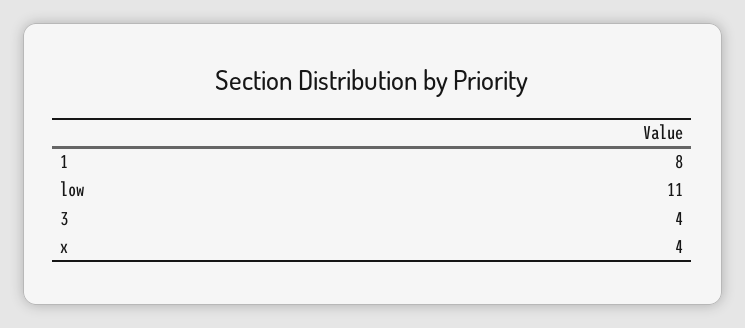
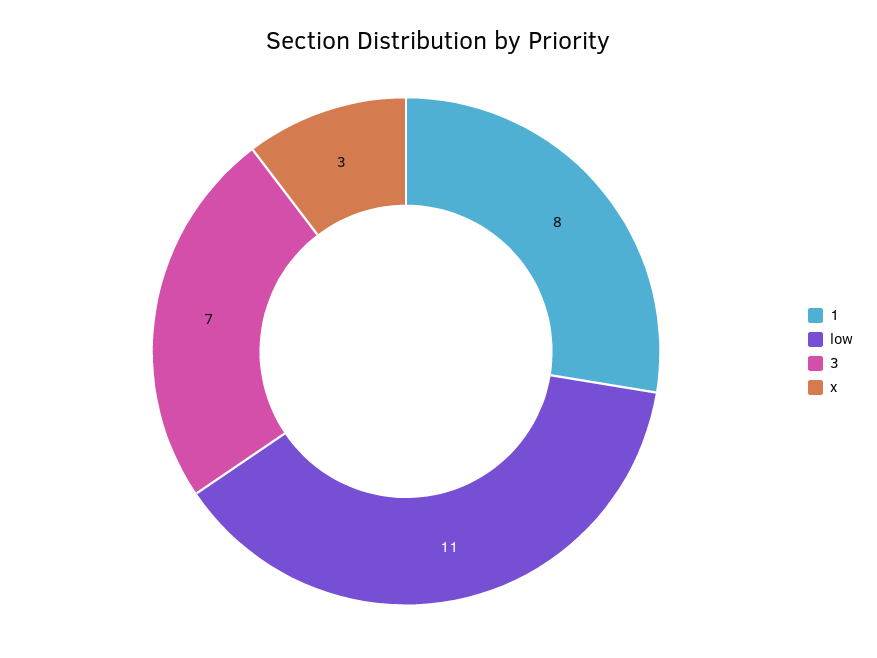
3: 4 -> 7
x: 4 -> 3

